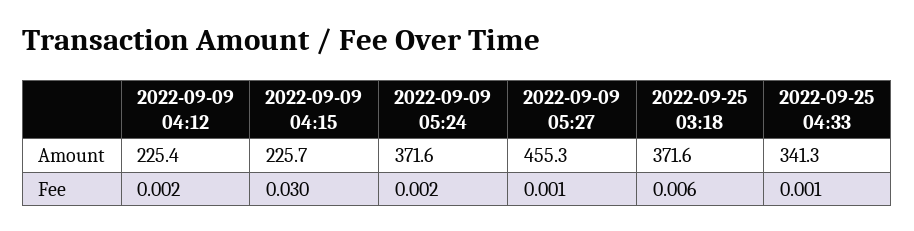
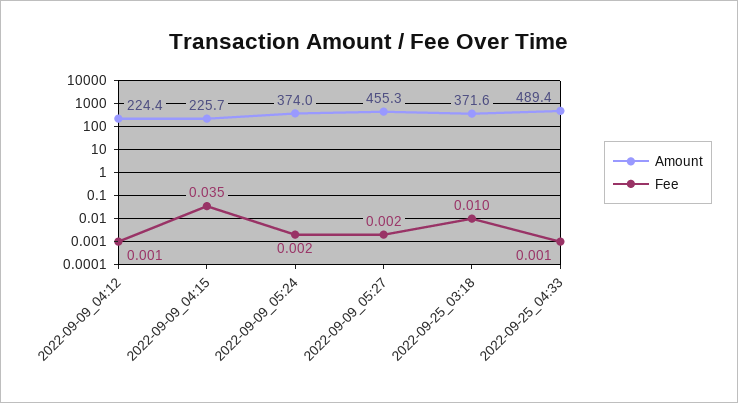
Amount, 2022-09-09 04:12: 225.4 -> 224.4
Amount, 2022-09-09 05:24: 371.6 -> 374
Amount, 2022-09-25 04:33: 341.3 -> 489.4
Fee, 2022-09-09 04:12: 0.002 -> 0.001
Fee, 2022-09-09 04:15: 0.03 -> 0.035
Fee, 2022-09-09 05:27: 0.001 -> 0.002
Fee, 2022-09-25 03:18: 0.006 -> 0.01

